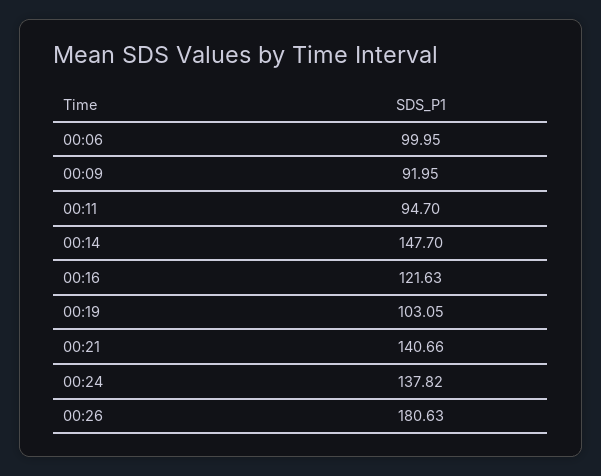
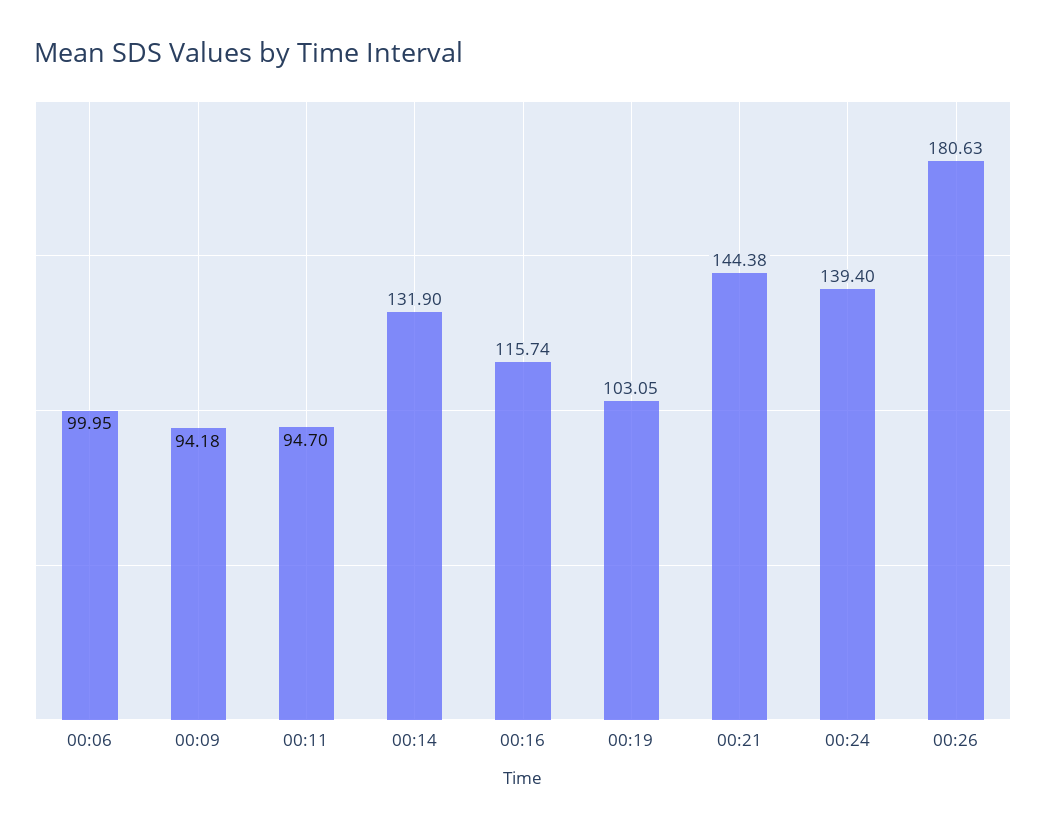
00:09: 91.95 -> 94.18
00:14: 147.7 -> 131.9
00:16: 121.63 -> 115.74
00:21: 140.66 -> 144.38
00:24: 137.82 -> 139.4

